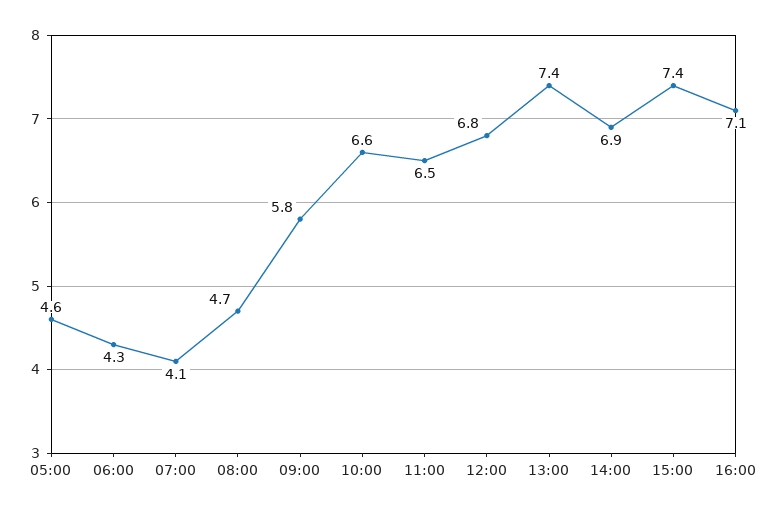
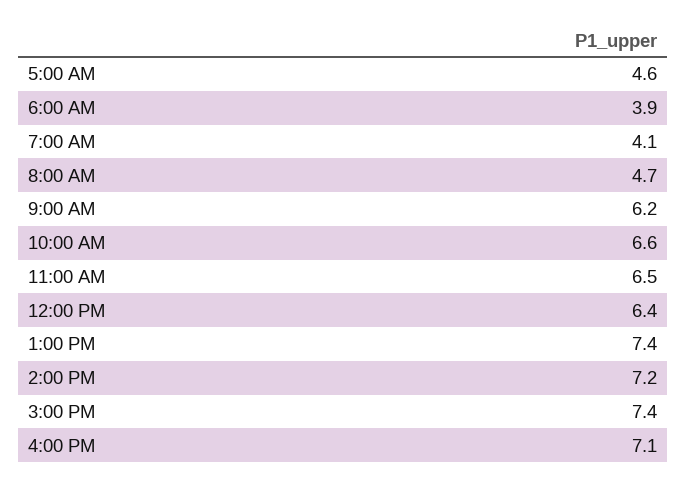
06:00: 4.3 -> 3.9
09:00: 5.8 -> 6.2
12:00: 6.8 -> 6.4
14:00: 6.9 -> 7.2

